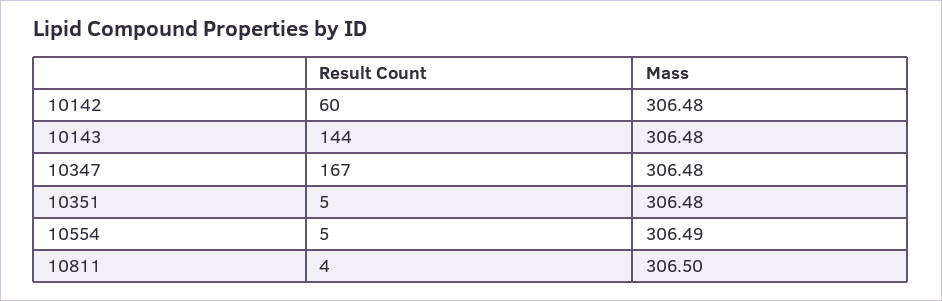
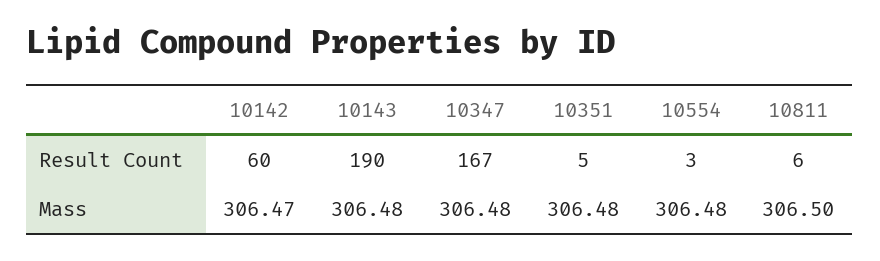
Mass, 10142: 306.48 -> 306.47
Result Count, 10143: 144 -> 190
Result Count, 10554: 5 -> 3
Mass, 10554: 306.49 -> 306.48
Result Count, 10811: 4 -> 6

